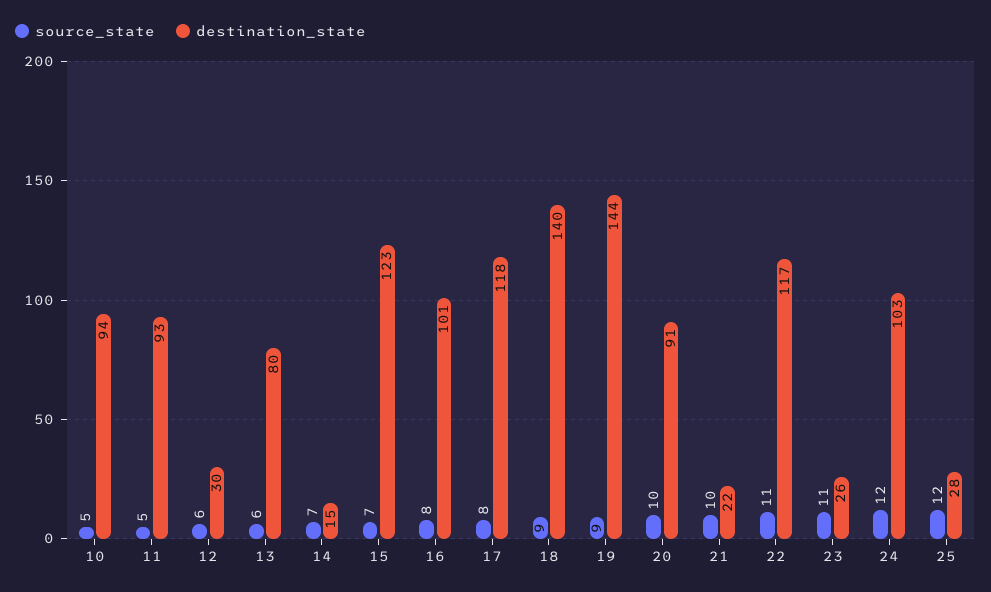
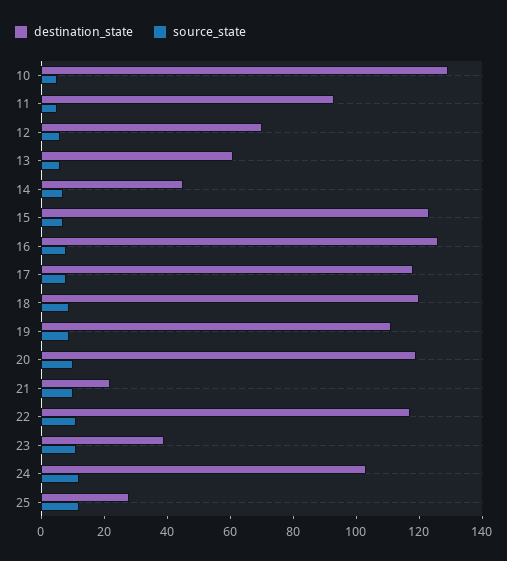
destination_state, 10: 94 -> 130
destination_state, 12: 30 -> 70
destination_state, 13: 80 -> 60
destination_state, 14: 15 -> 45
destination_state, 16: 101 -> 125
destination_state, 18: 140 -> 120
destination_state, 19: 144 -> 110
destination_state, 20: 91 -> 120
destination_state, 23: 26 -> 40

